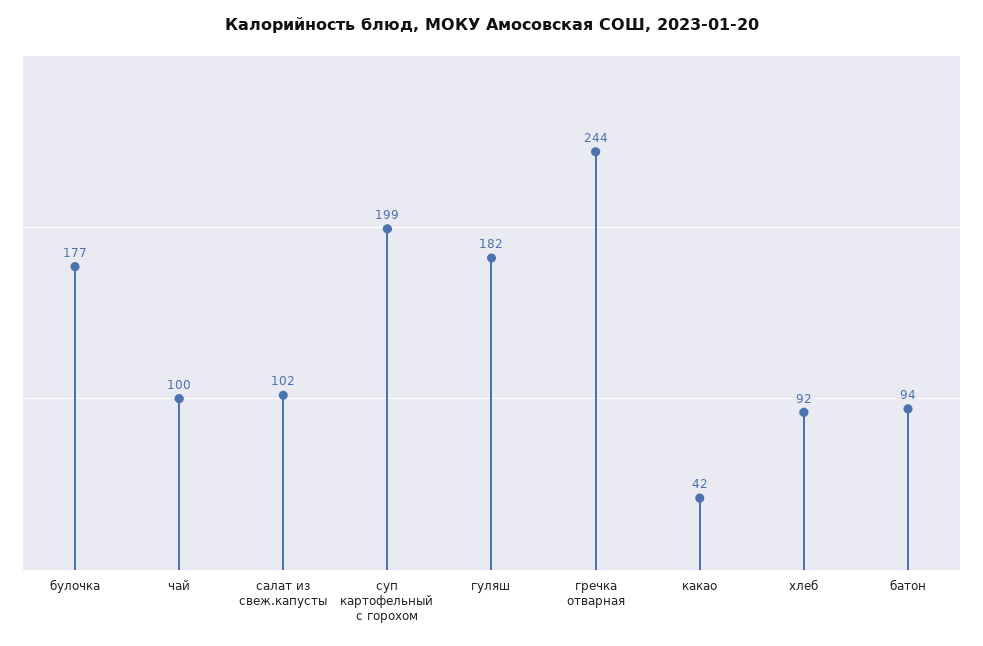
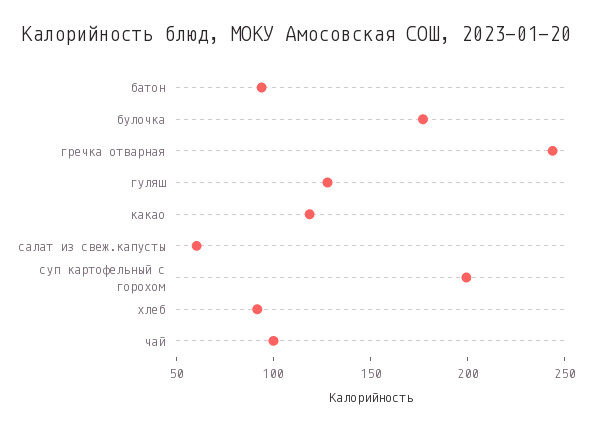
салат из свеж.капусты: 102 -> 60
гуляш: 182 -> 130
какао: 42 -> 120

